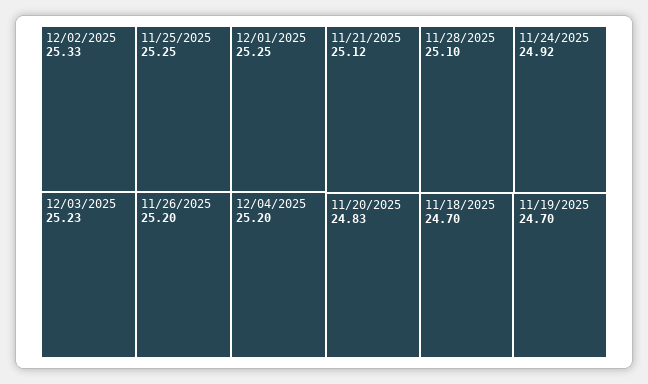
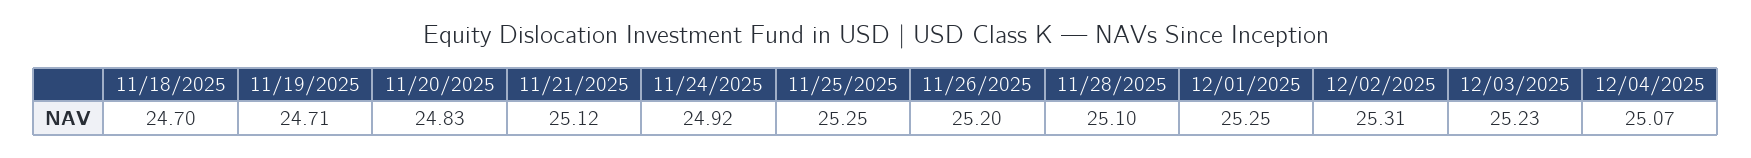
12/02/2025: 25.33 -> 25.31
12/04/2025: 25.2 -> 25.07
11/19/2025: 24.7 -> 24.71

